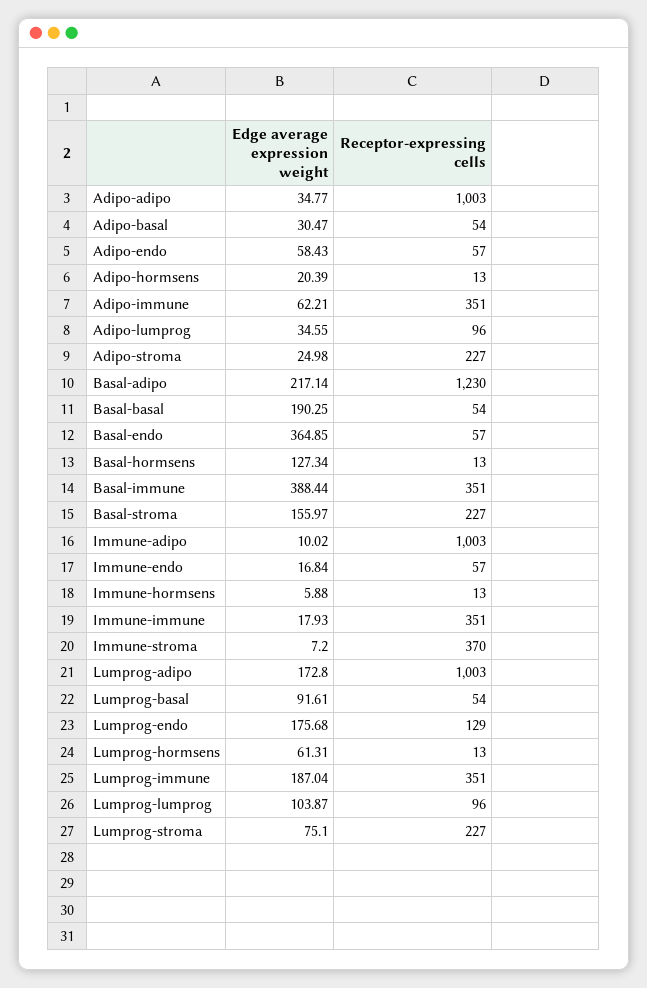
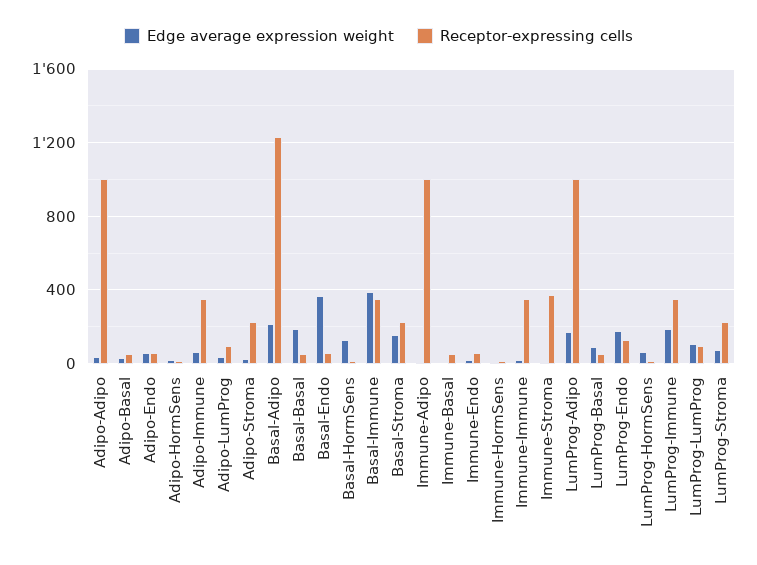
Edge average expression weight, Immune-Basal: none -> 0
Receptor-expressing cells, Immune-Basal: none -> 50

